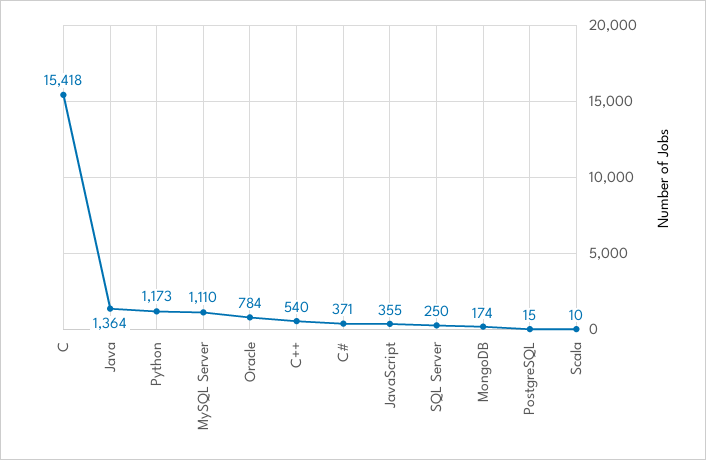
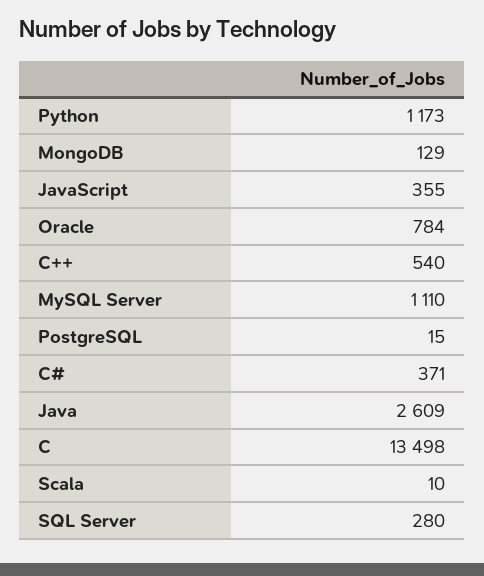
C: 15418 -> 13498
Java: 1364 -> 2609
SQL Server: 250 -> 280
MongoDB: 174 -> 129

